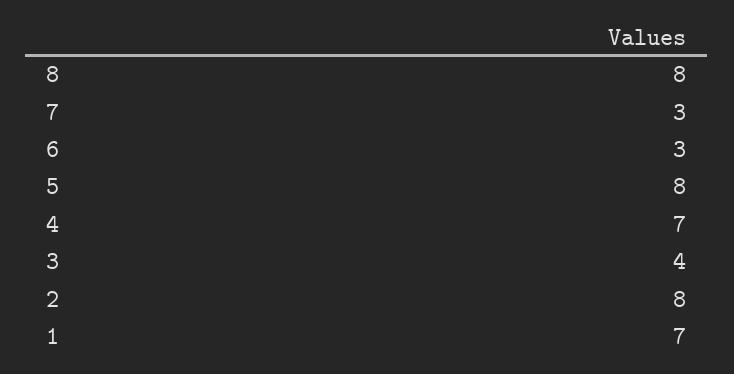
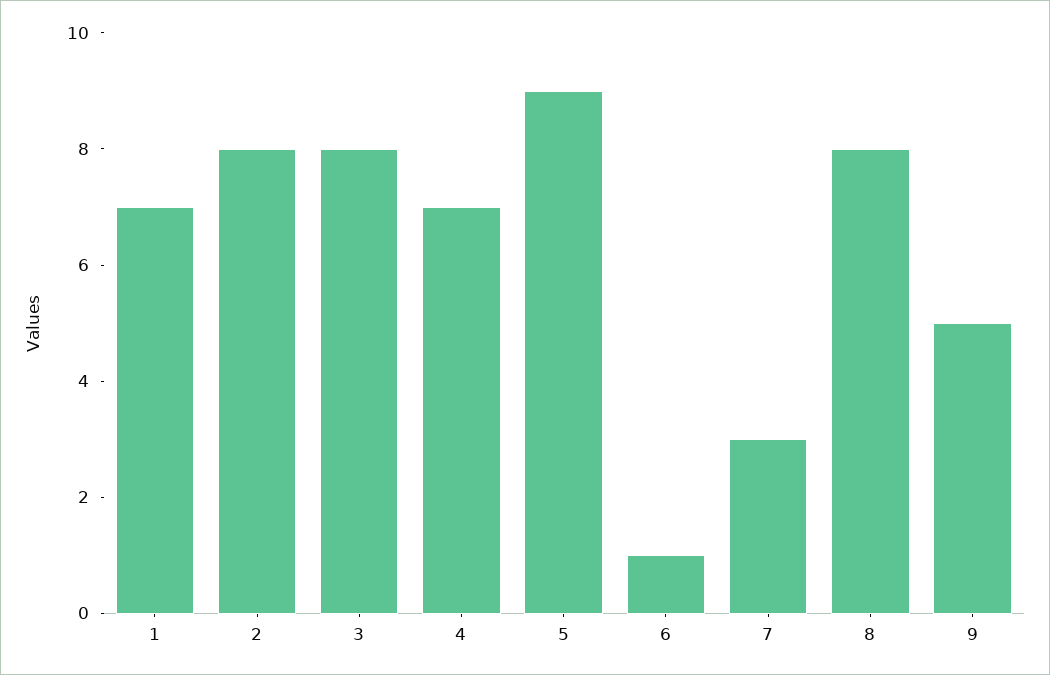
6: 3 -> 1
5: 8 -> 9
3: 4 -> 8
9: none -> 5

